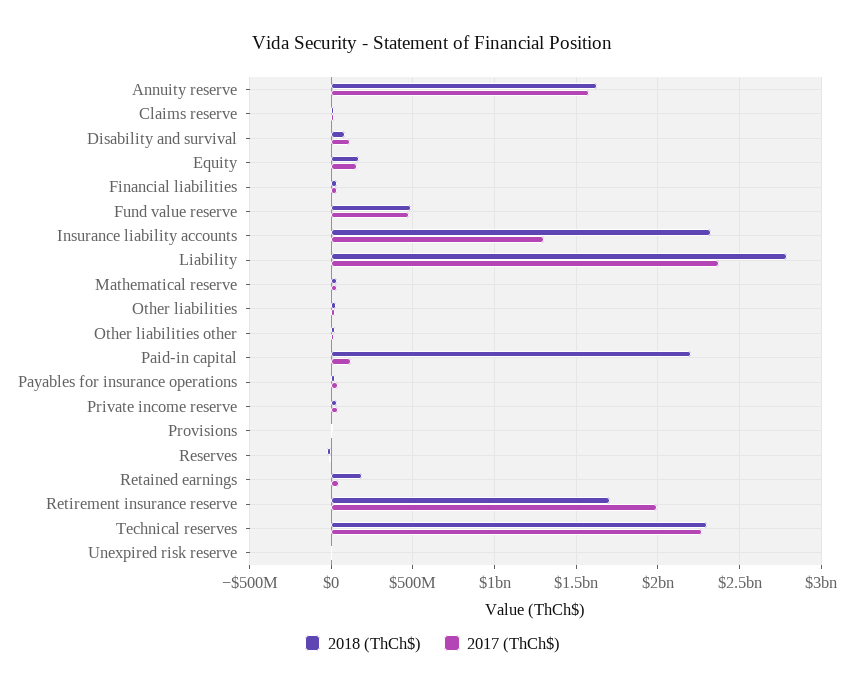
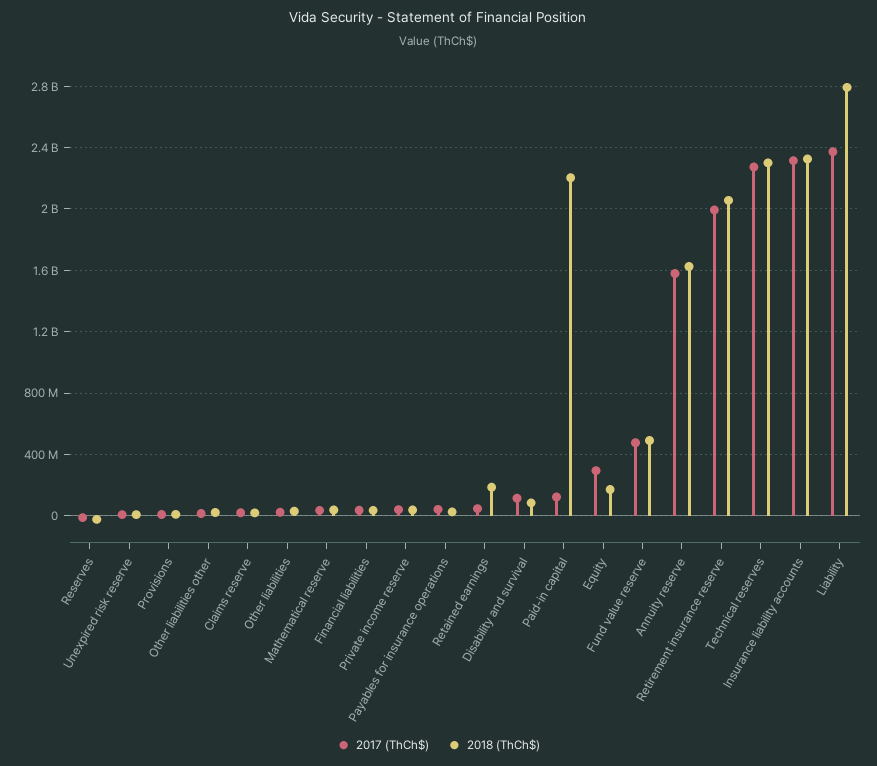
2017 (ThCh$), Equity: 150000000 -> 300000000
2017 (ThCh$), Insurance liability accounts: 1300000000 -> 2300000000
2018 (ThCh$), Retirement insurance reserve: 1700000000 -> 2050000000

